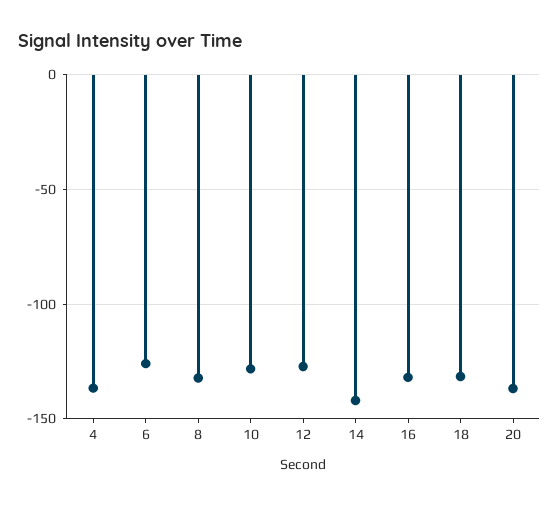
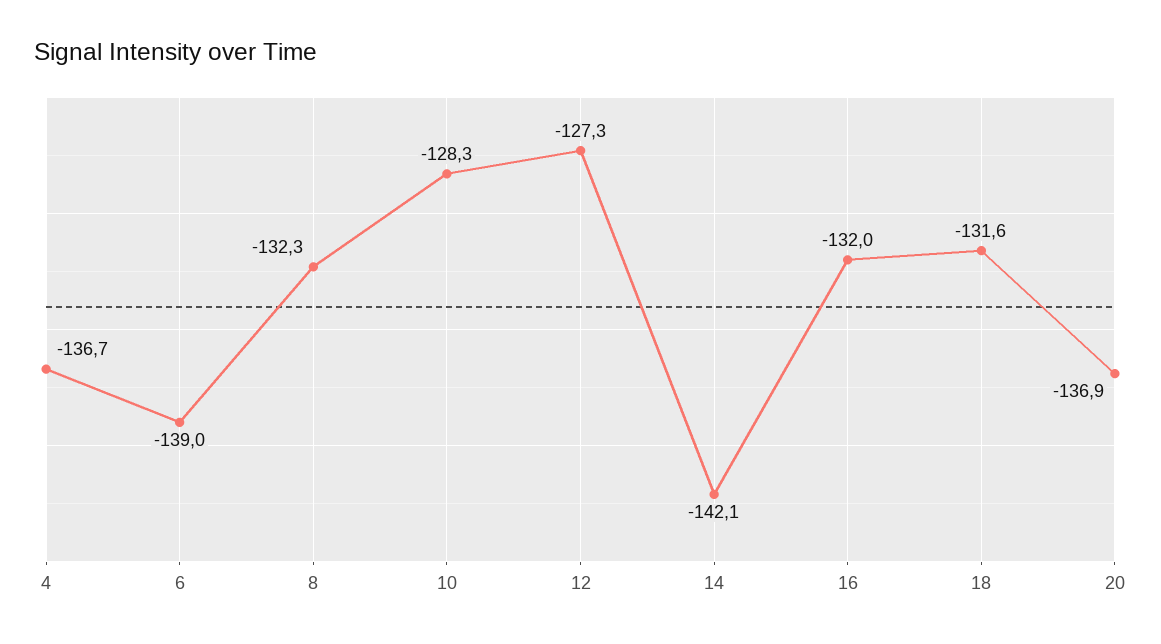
6: -125 -> -139

